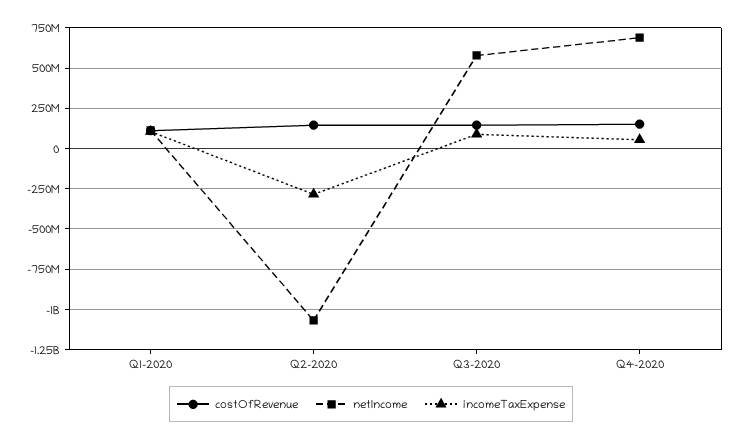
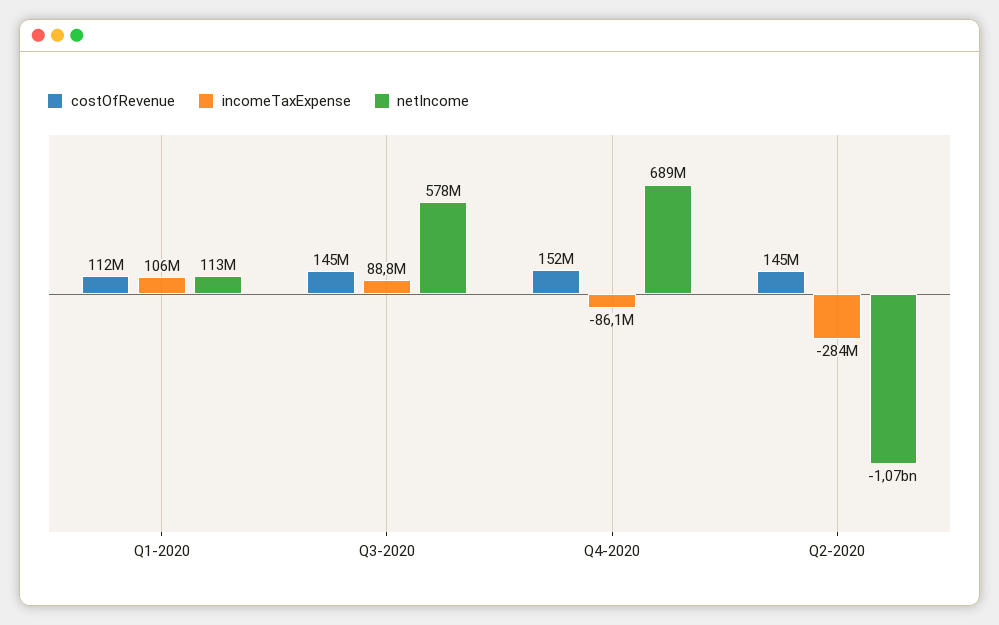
incomeTaxExpense, Q4-2020: 50000000 -> -86100000

